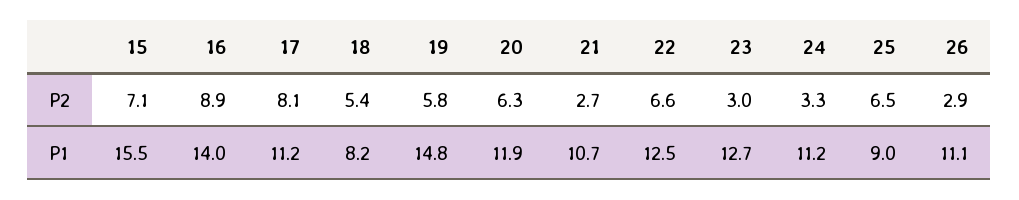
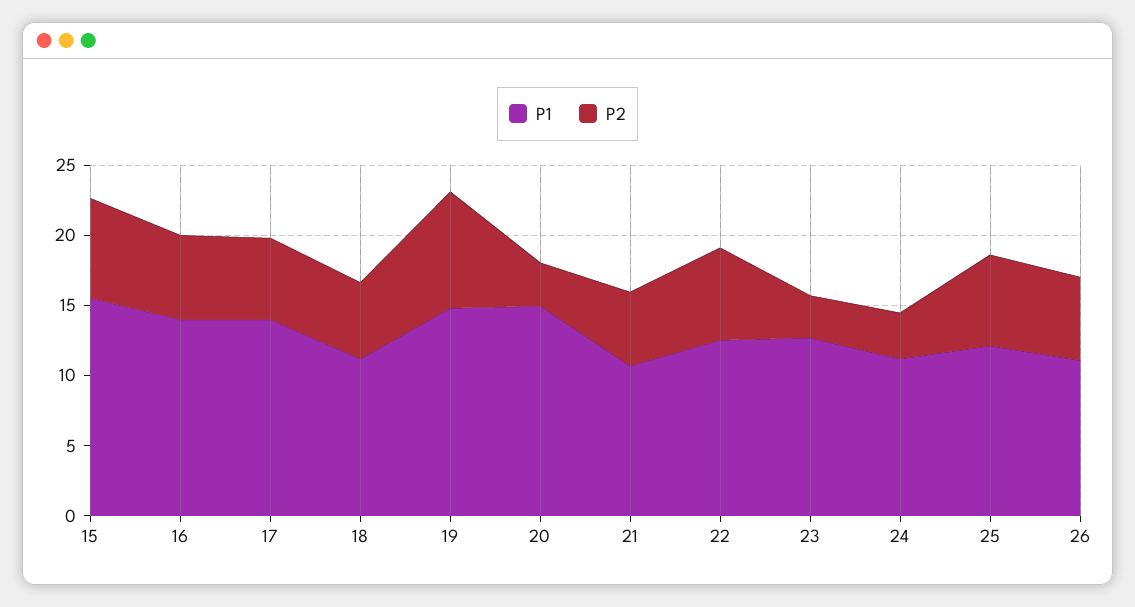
P2, 16: 8.9 -> 6
P2, 17: 8.1 -> 6
P2, 19: 5.8 -> 8
P2, 20: 6.3 -> 3
P2, 21: 2.7 -> 5
P2, 26: 2.9 -> 6
P1, 17: 11.2 -> 14
P1, 18: 8.2 -> 11
P1, 20: 11.9 -> 15
P1, 25: 9 -> 12

